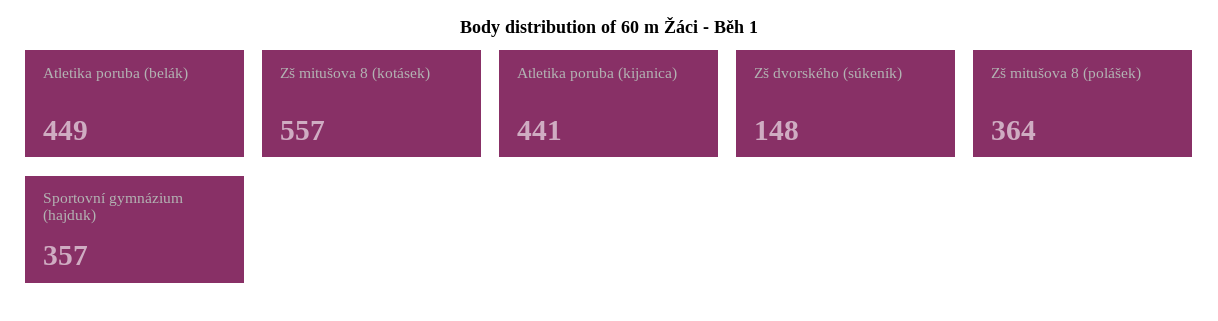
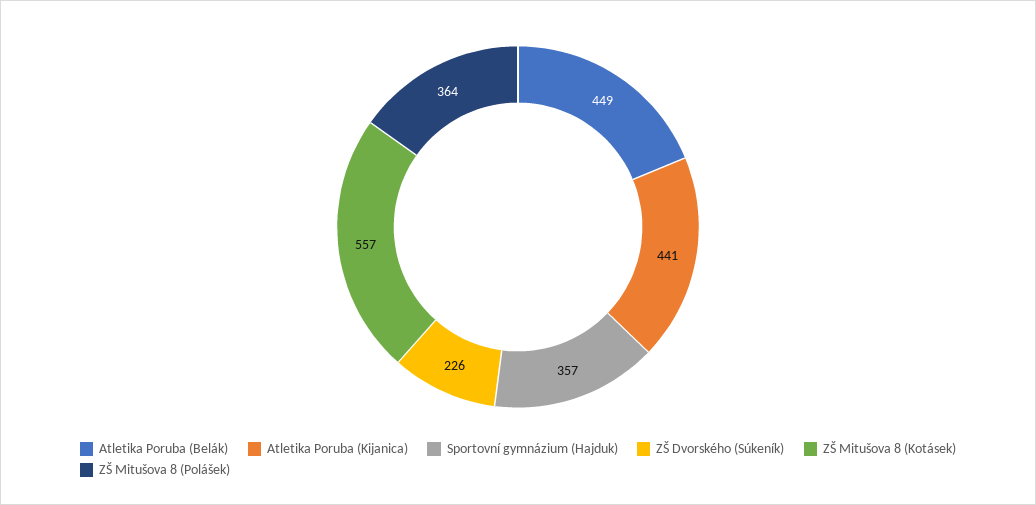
Zš dvorského (súkeník): 148 -> 226

